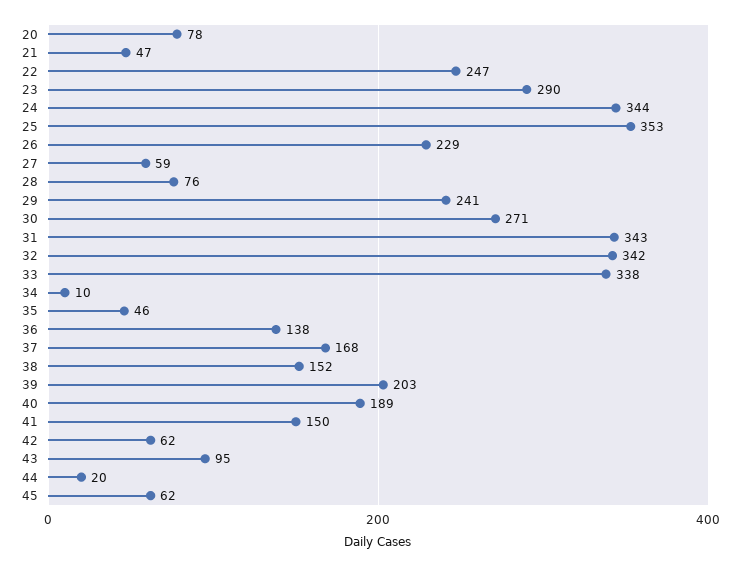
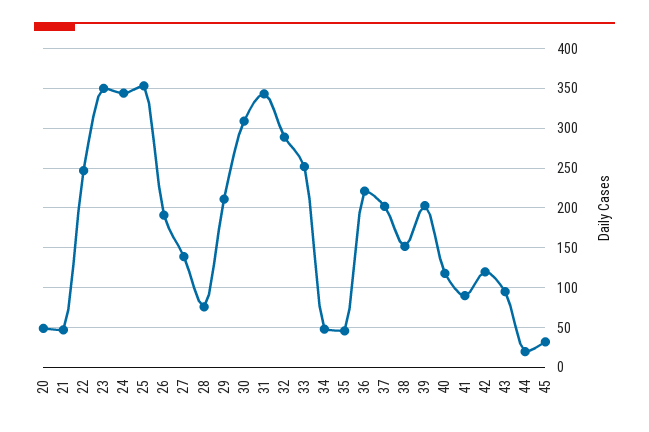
20: 78 -> 50
23: 290 -> 350
26: 229 -> 190
27: 59 -> 140
29: 241 -> 210
30: 271 -> 310
32: 342 -> 290
33: 338 -> 250
34: 10 -> 50
36: 138 -> 220
37: 168 -> 200
40: 189 -> 120
41: 150 -> 90
42: 62 -> 120
45: 62 -> 30

